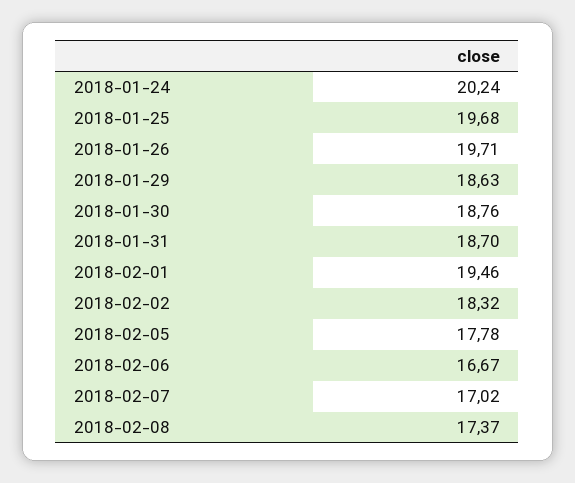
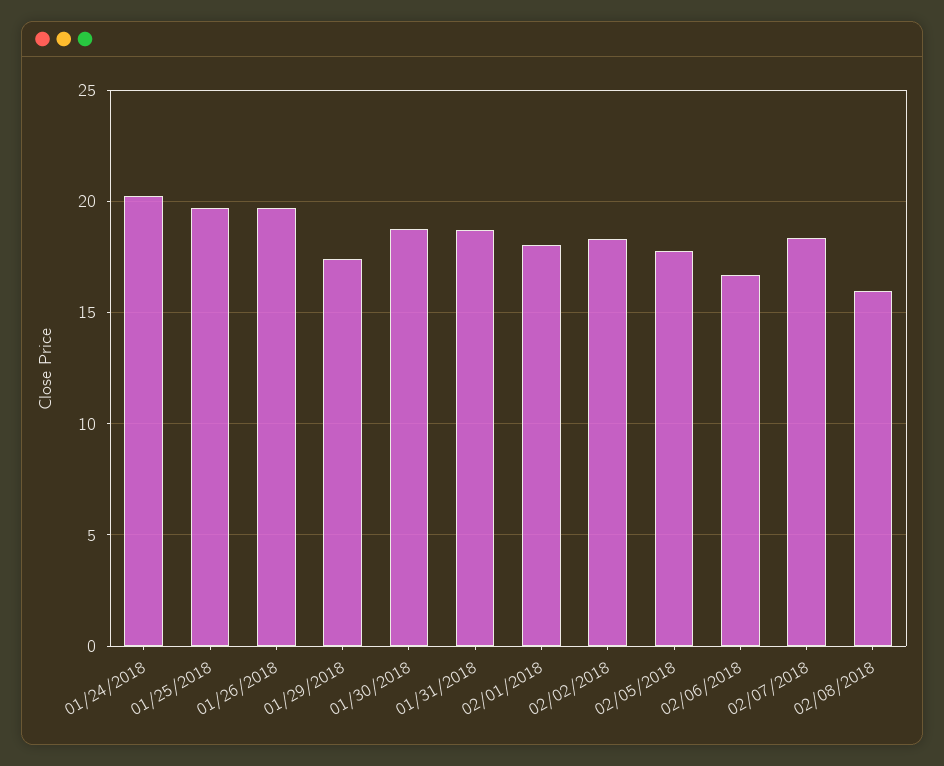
2018-01-29: 18.63 -> 17.5
2018-02-01: 19.46 -> 18
2018-02-07: 17.02 -> 18.5
2018-02-08: 17.37 -> 16

